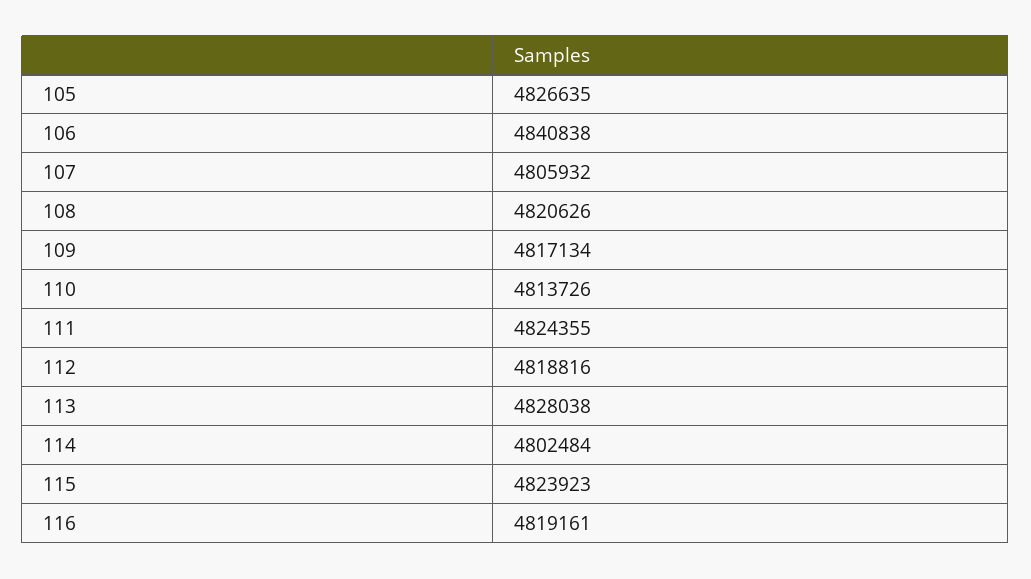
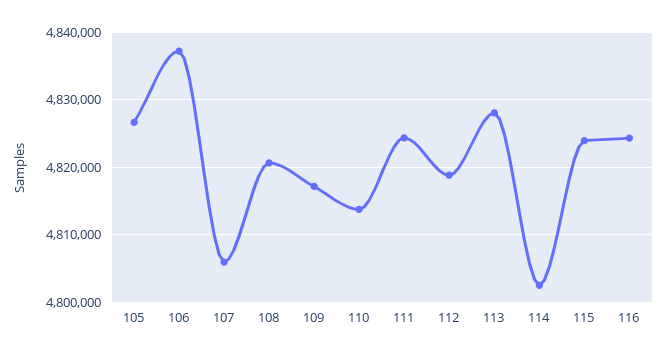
106: 4840838 -> 4837000
116: 4819161 -> 4824000

